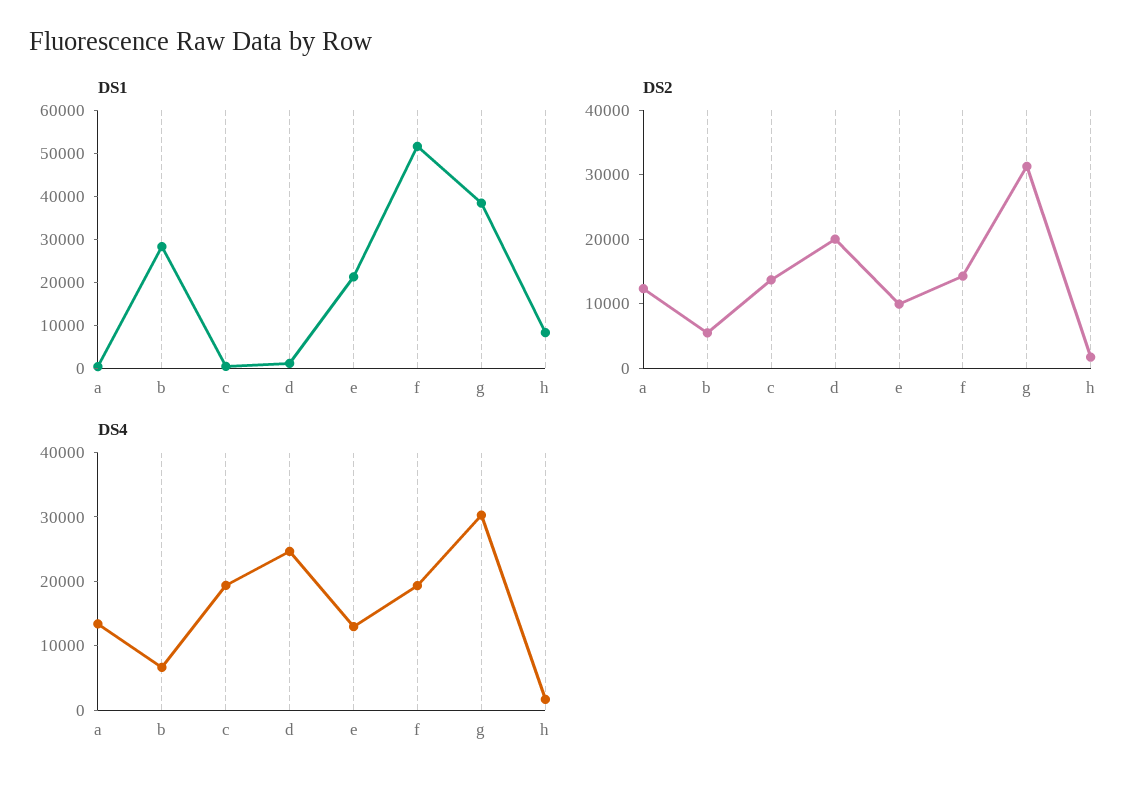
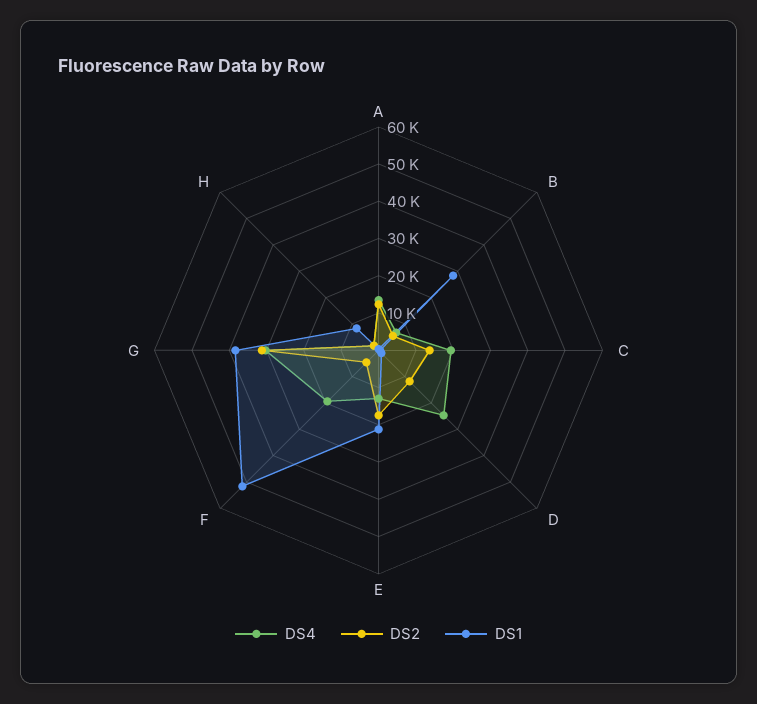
DS2, d: 20000 -> 12500
DS2, e: 10000 -> 17500
DS2, f: 14000 -> 5000

